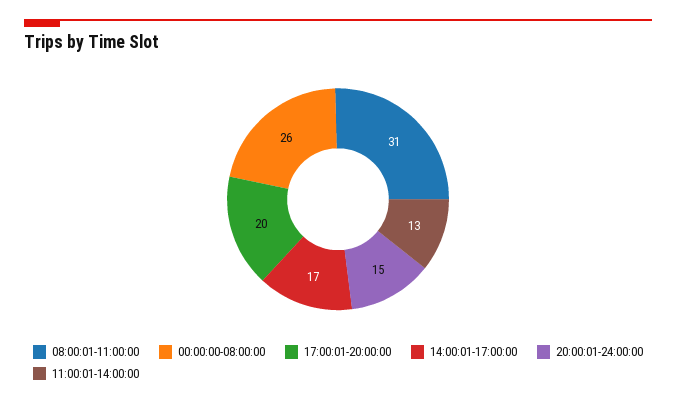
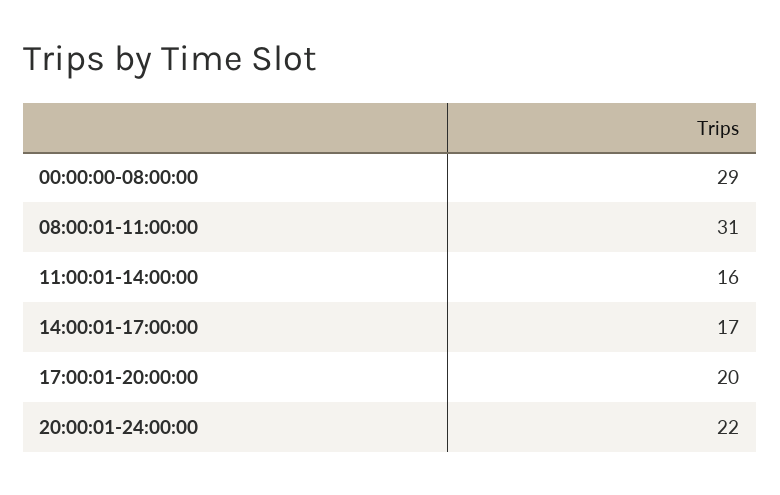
00:00:00-08:00:00: 26 -> 29
20:00:01-24:00:00: 15 -> 22
11:00:01-14:00:00: 13 -> 16

